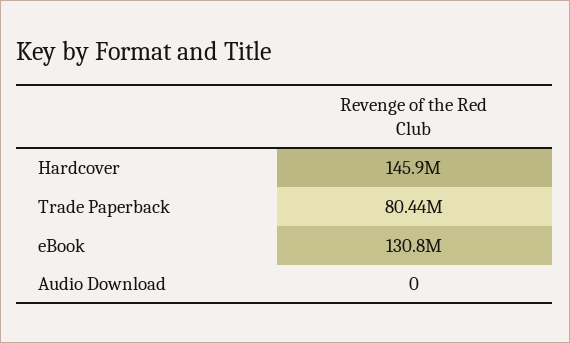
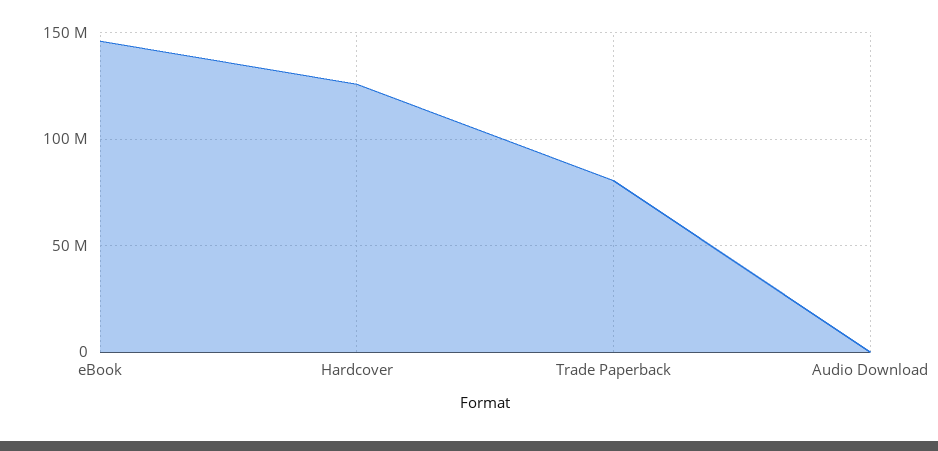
Hardcover: 145900000 -> 125000000
eBook: 130800000 -> 145000000

